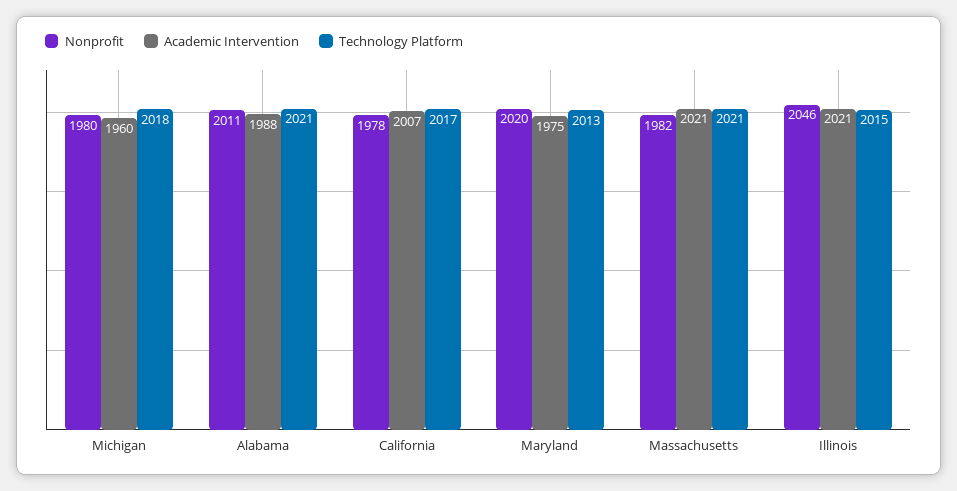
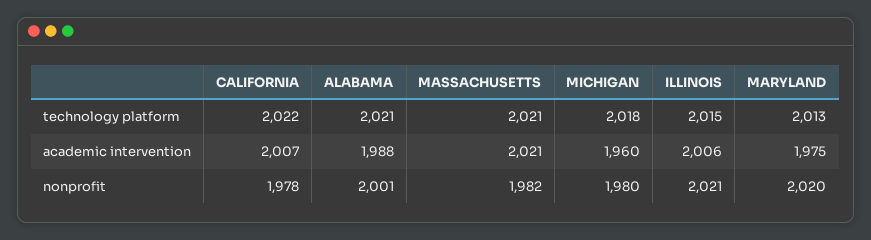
Nonprofit, Alabama: 2011 -> 2001
Technology Platform, California: 2017 -> 2022
Nonprofit, Illinois: 2046 -> 2021
Academic Intervention, Illinois: 2021 -> 2006

